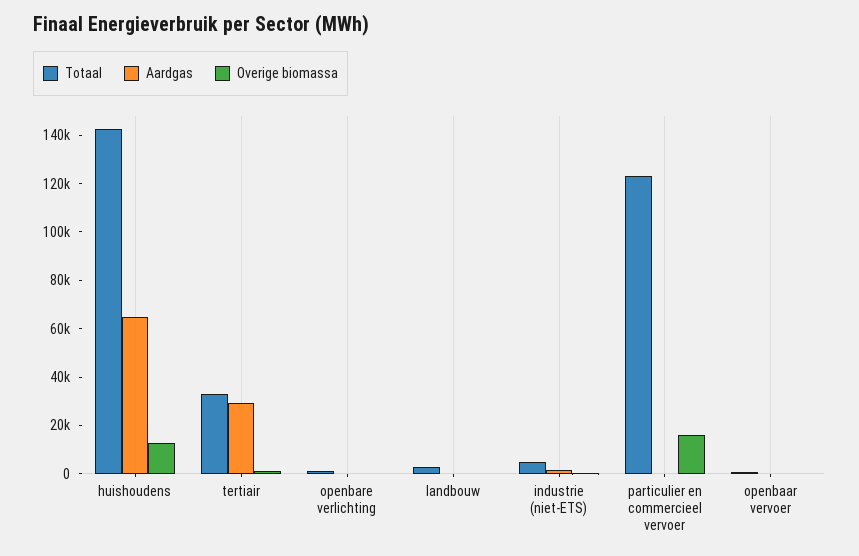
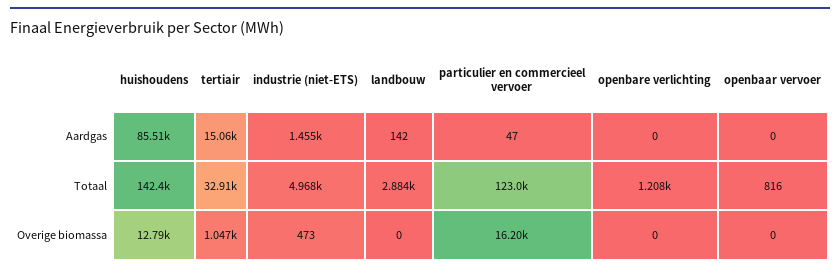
Aardgas, huishoudens: 65000 -> 85510
Aardgas, tertiair: 30000 -> 15060

